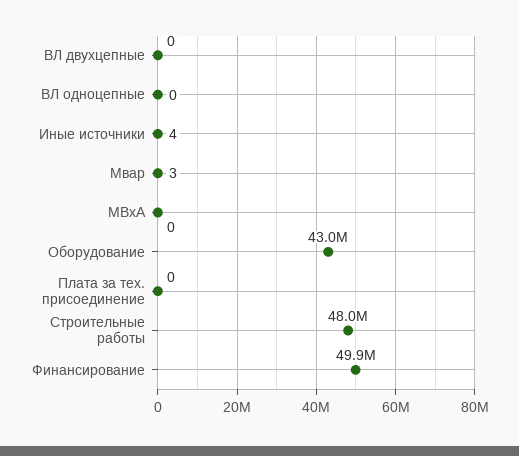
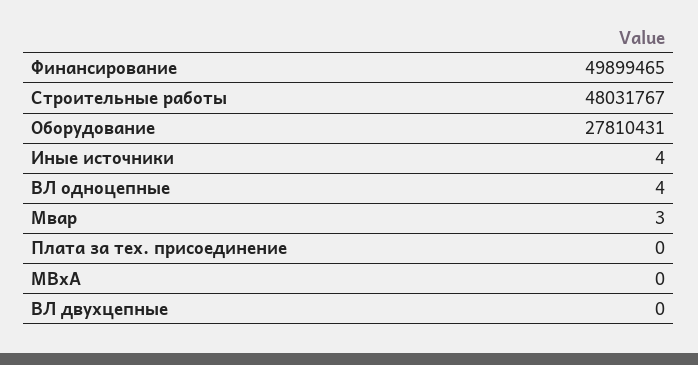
ВЛ одноцепные: 0 -> 4
Оборудование: 43000000 -> 27810431

